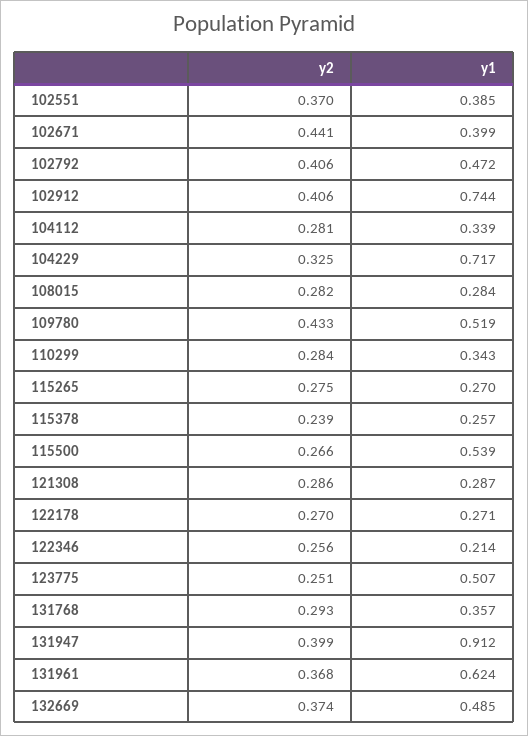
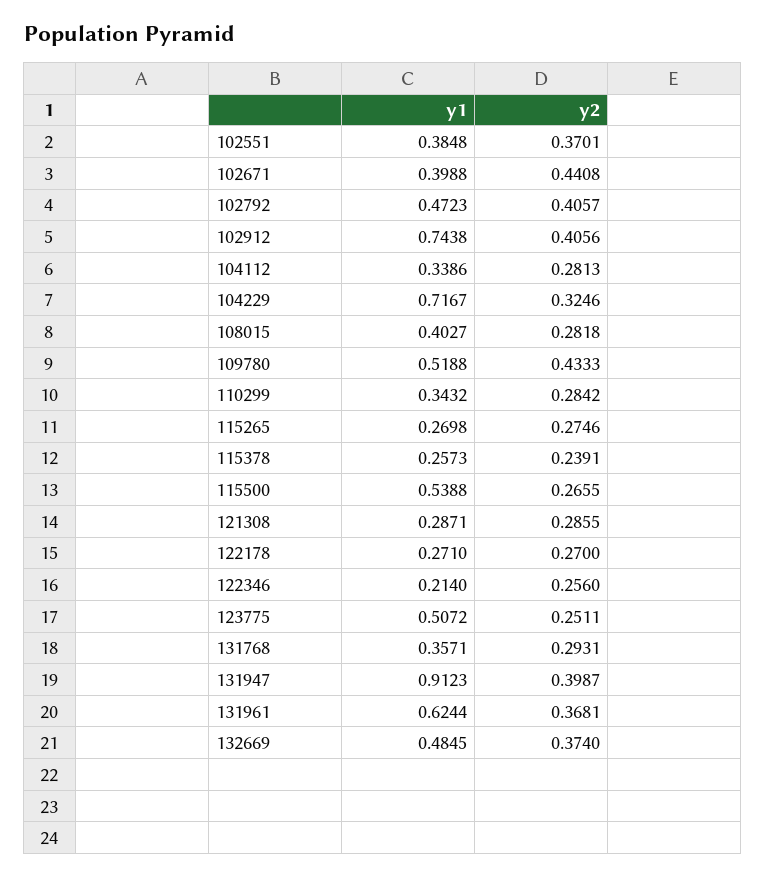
y1, 108015: 0.284 -> 0.4027

